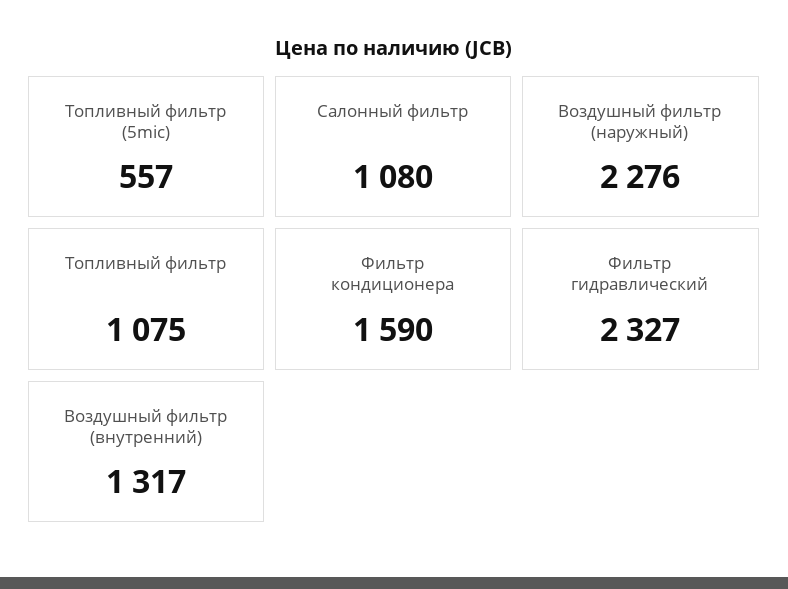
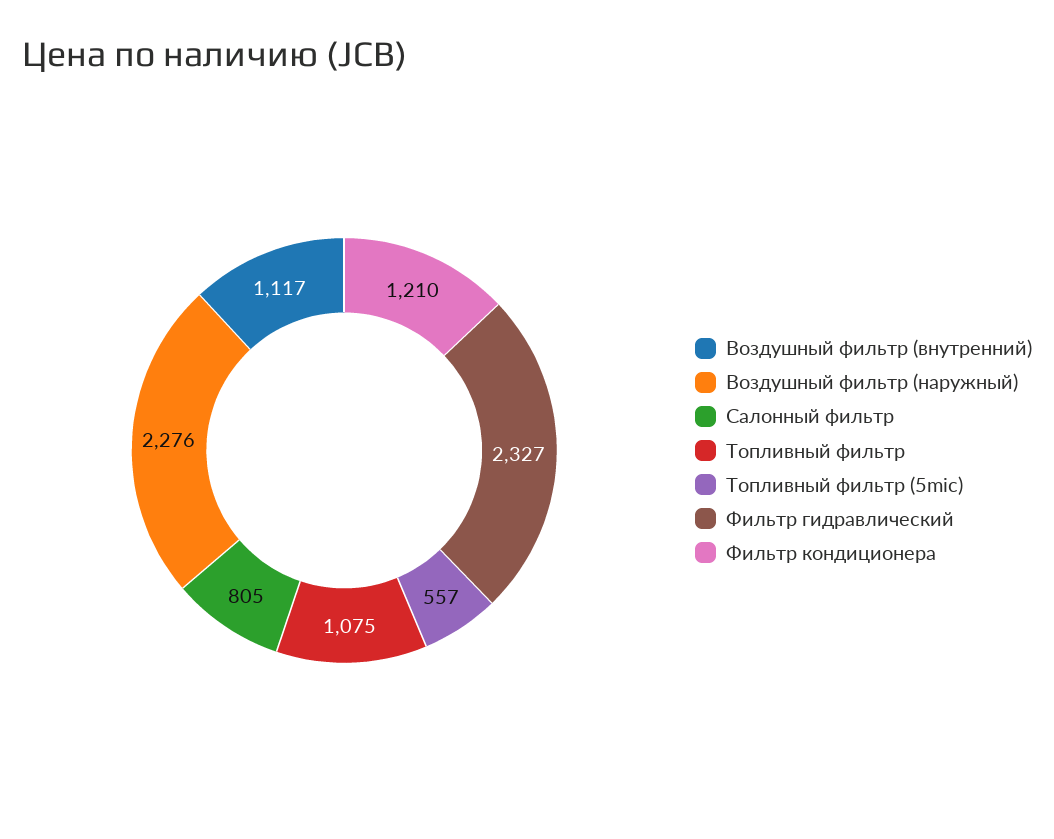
Салонный фильтр: 1080 -> 805
Фильтр кондиционера: 1590 -> 1210
Воздушный фильтр (внутренний): 1317 -> 1117

